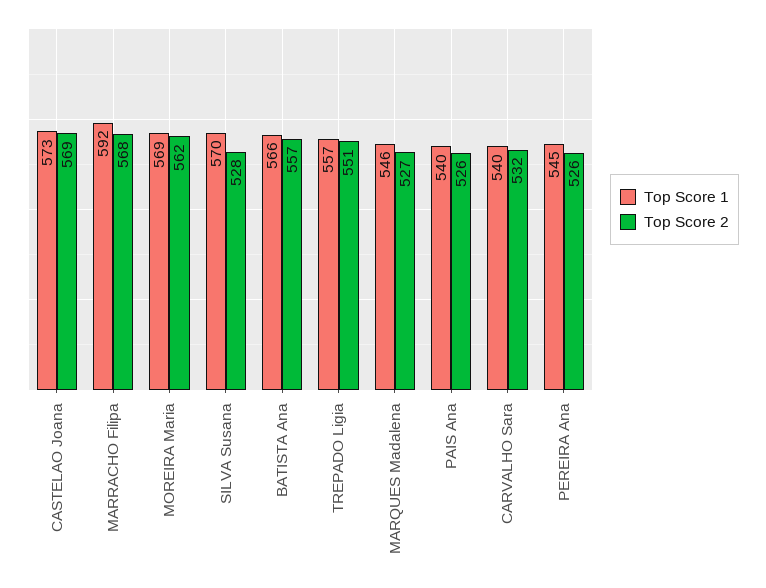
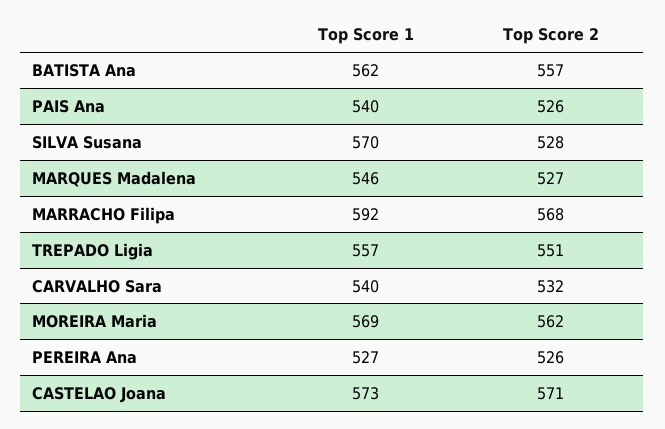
Top Score 2, CASTELAO Joana: 569 -> 571
Top Score 1, BATISTA Ana: 566 -> 562
Top Score 1, PEREIRA Ana: 545 -> 527

